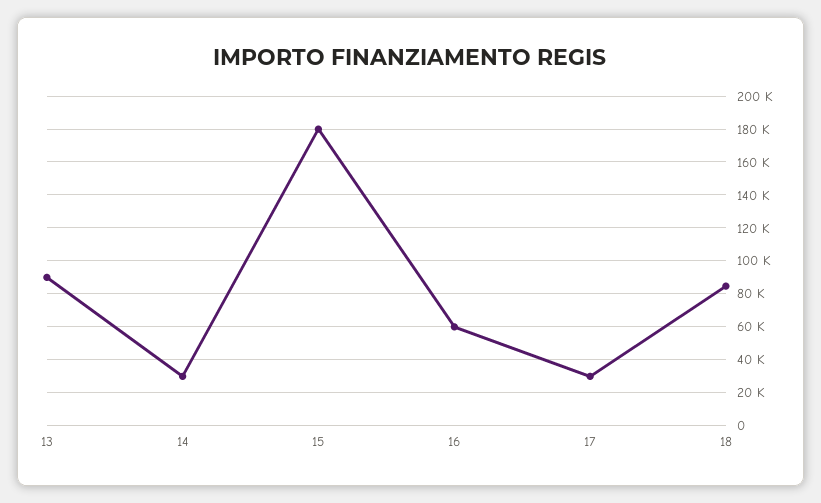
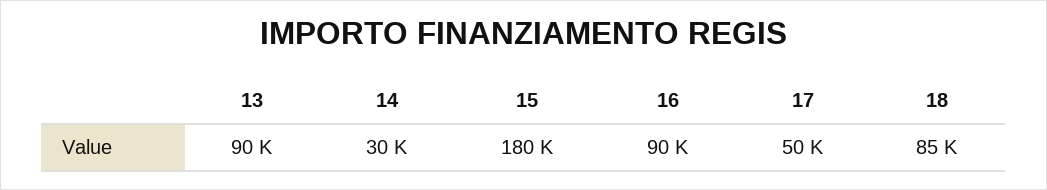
16: 60000 -> 90000
17: 30000 -> 50000

